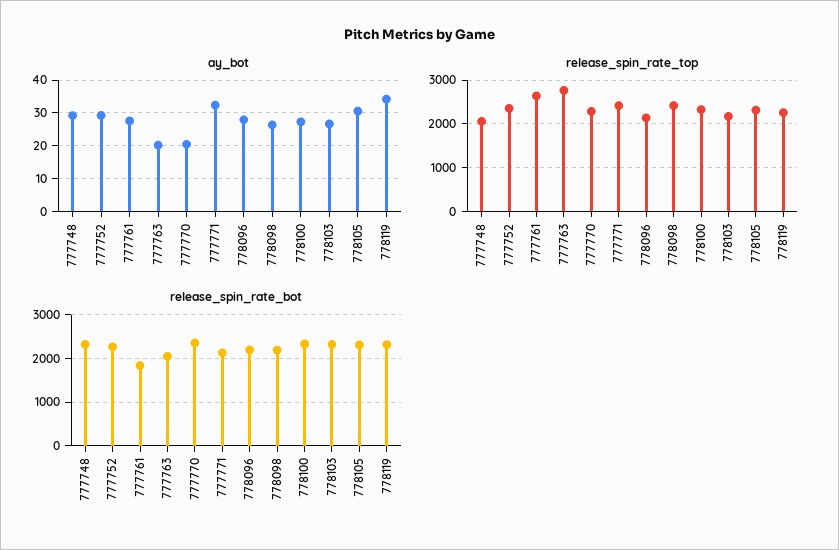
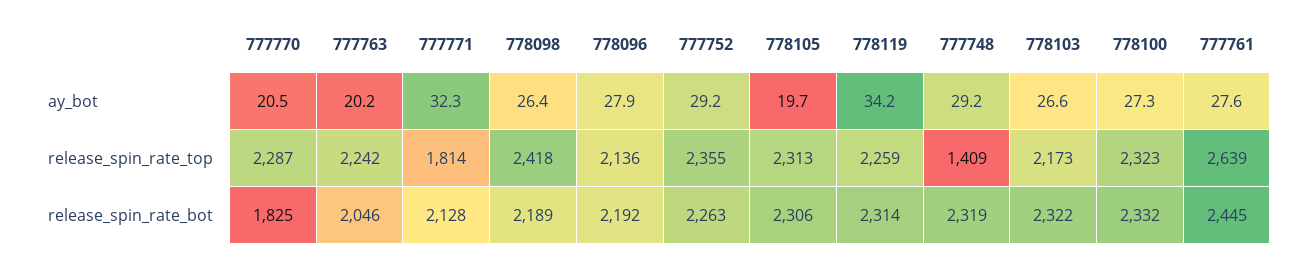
ay_bot, 778105: 30 -> 19.7
release_spin_rate_top, 777748: 2000 -> 1409
release_spin_rate_top, 777763: 2800 -> 2242
release_spin_rate_top, 777771: 2400 -> 1814
release_spin_rate_bot, 777761: 1800 -> 2445
release_spin_rate_bot, 777770: 2400 -> 1825

